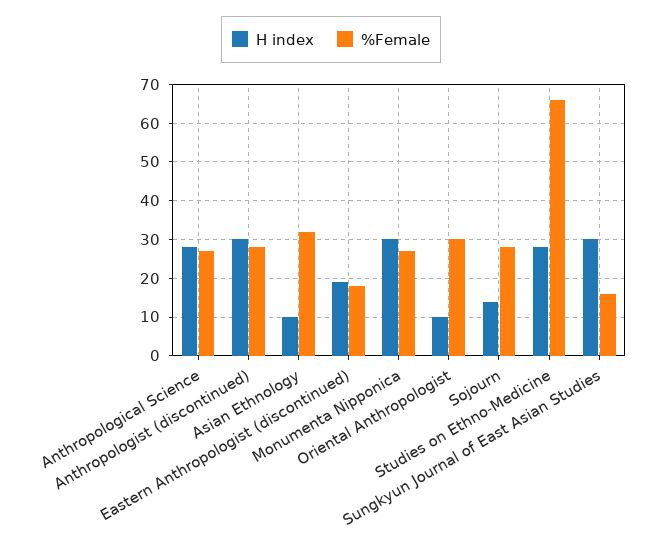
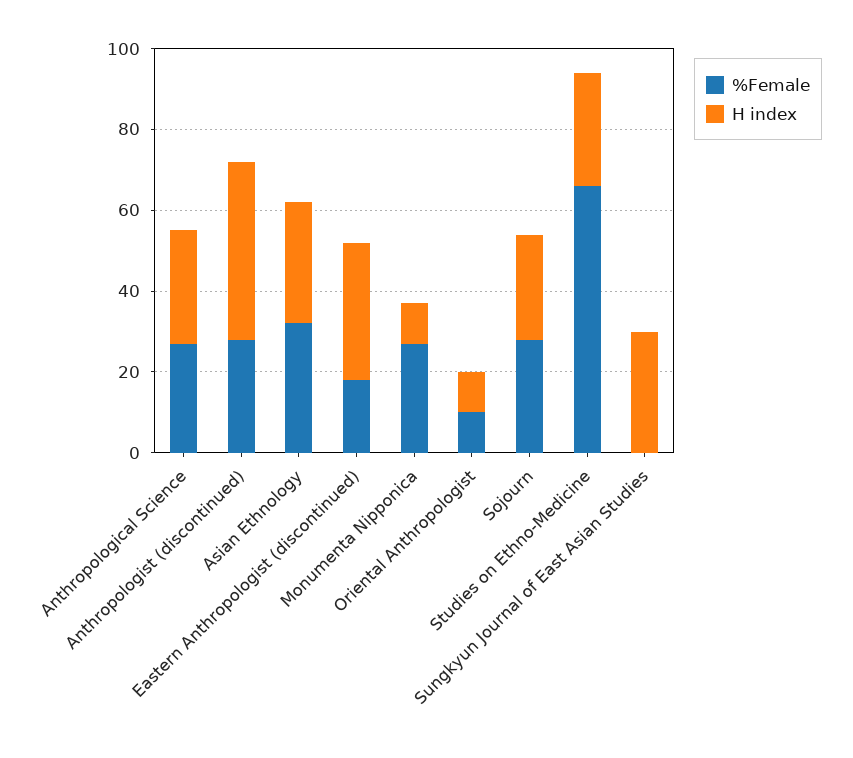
H index, Anthropologist (discontinued): 30 -> 45
H index, Asian Ethnology: 10 -> 30
H index, Eastern Anthropologist (discontinued): 20 -> 35
H index, Monumenta Nipponica: 30 -> 10
%Female, Oriental Anthropologist: 30 -> 10
H index, Sojourn: 15 -> 25
%Female, Sungkyun Journal of East Asian Studies: 15 -> 0

